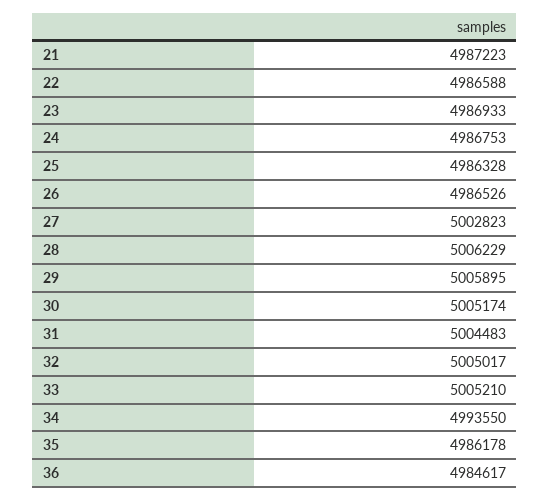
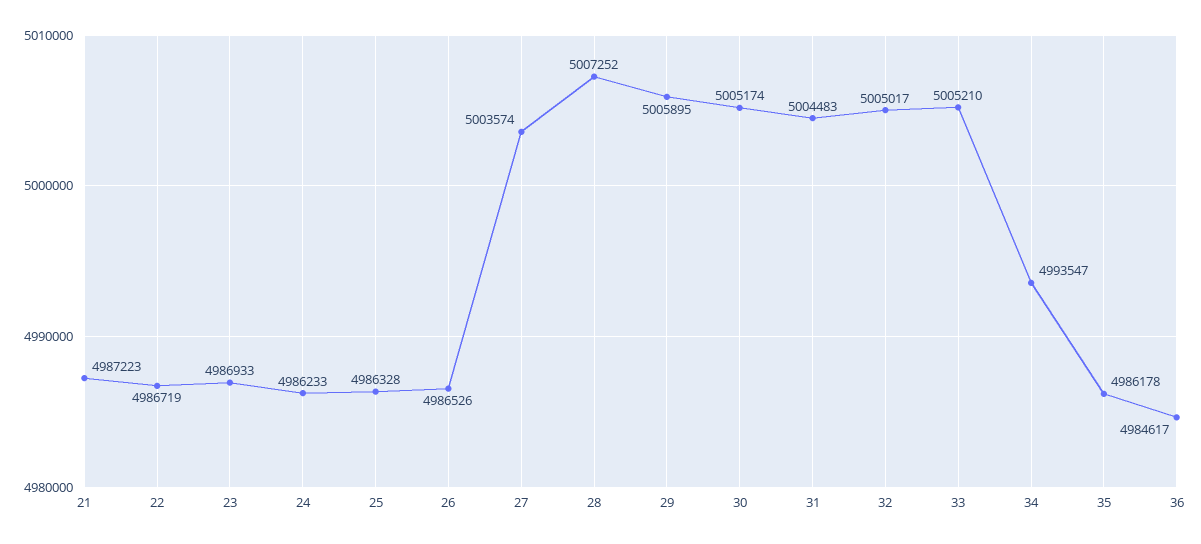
22: 4986588 -> 4986719
24: 4986753 -> 4986233
27: 5002823 -> 5003574
28: 5006229 -> 5007252
34: 4993550 -> 4993547

